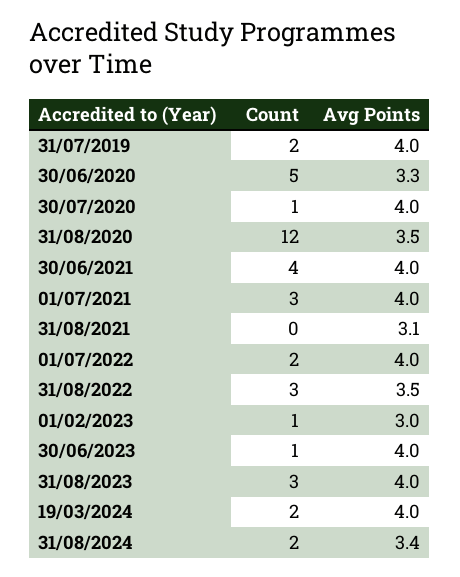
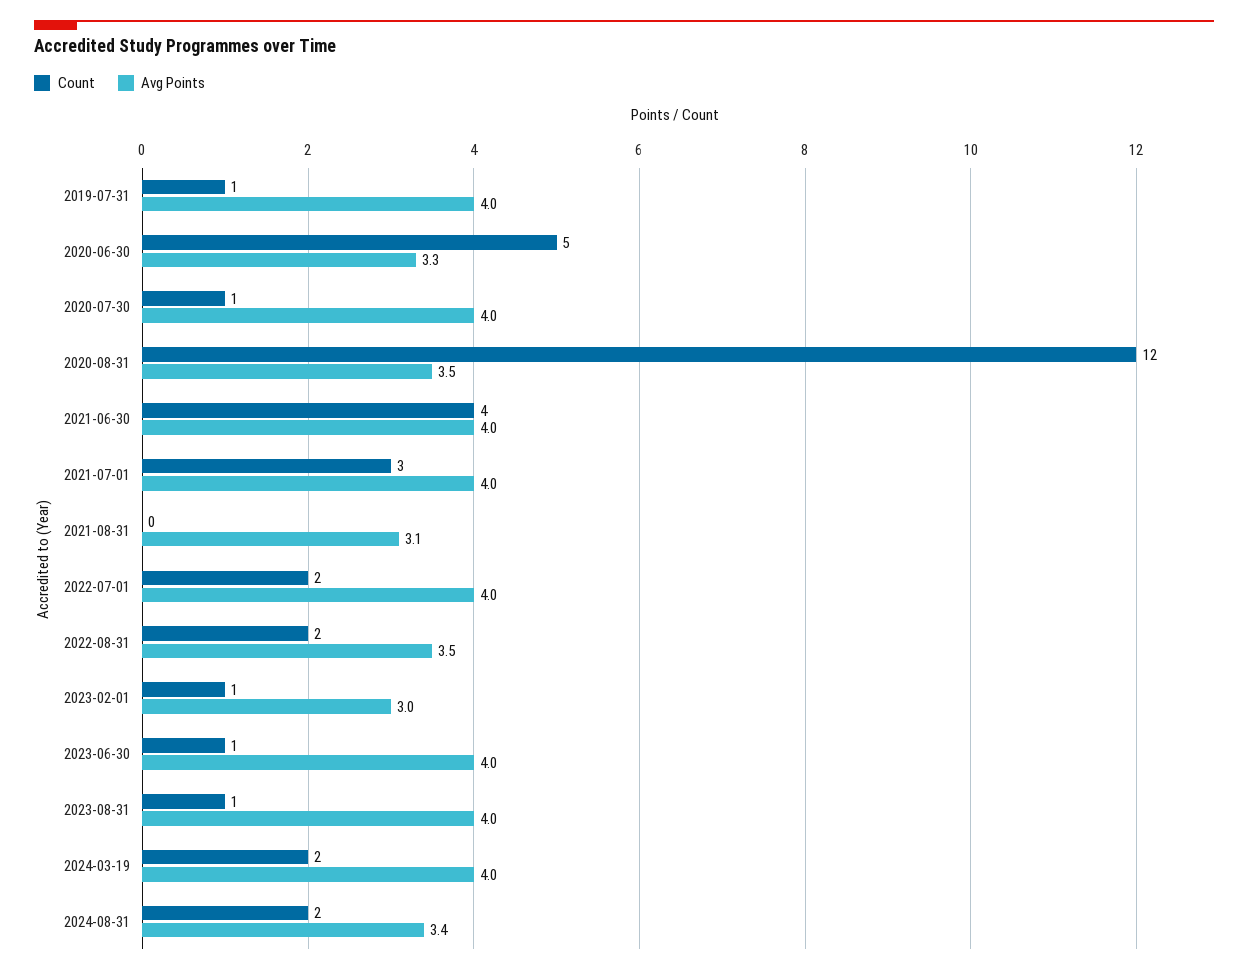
Count, 31/07/2019: 2 -> 1
Count, 31/08/2022: 3 -> 2
Count, 31/08/2023: 3 -> 1

